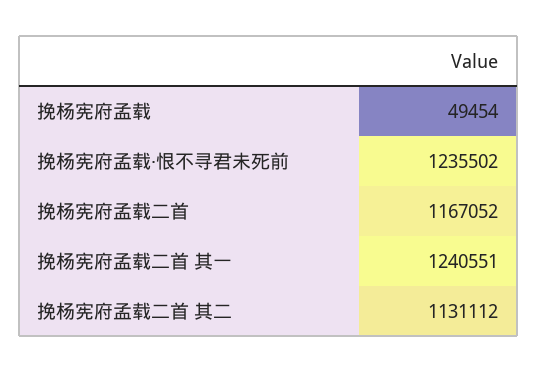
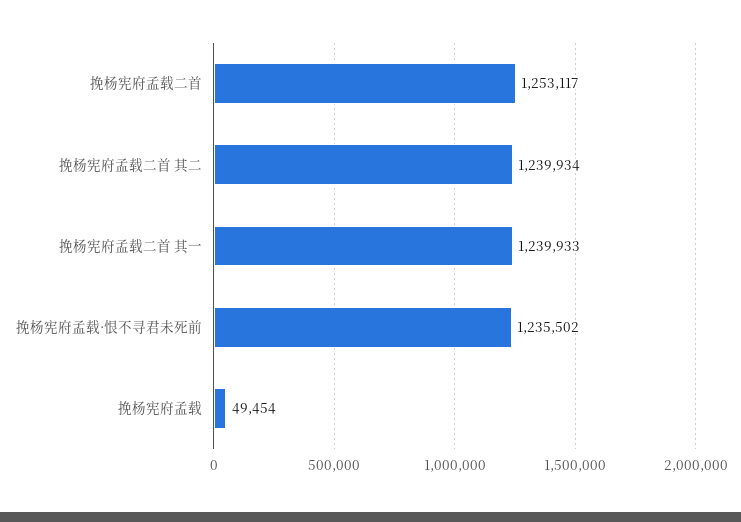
挽杨宪府孟载二首: 1167052 -> 1253117
挽杨宪府孟载二首 其一: 1240551 -> 1239933
挽杨宪府孟载二首 其二: 1131112 -> 1239934

